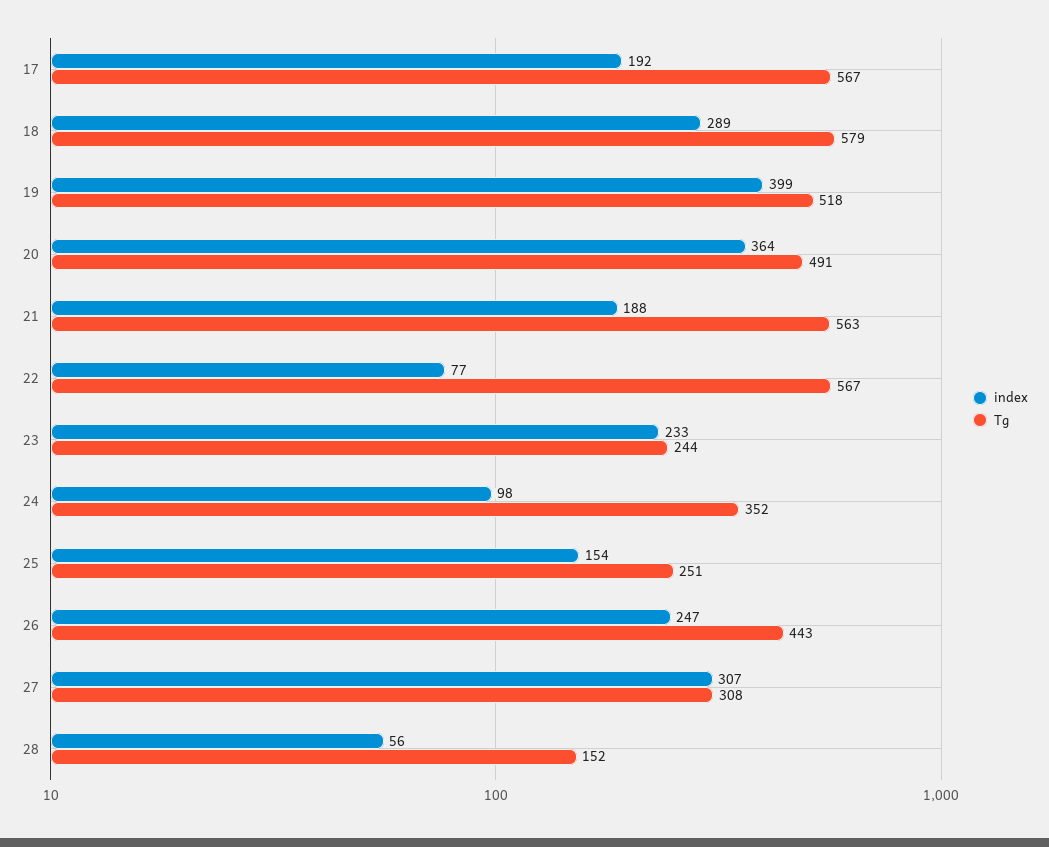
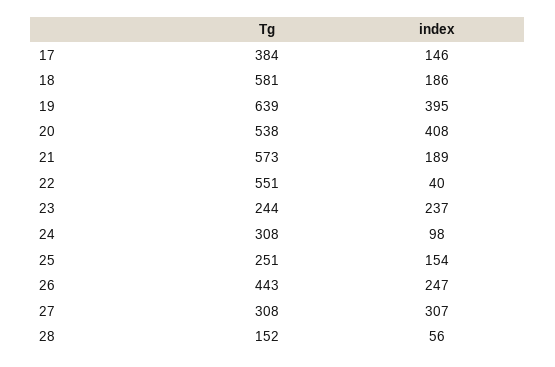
index, 17: 192 -> 146
Tg, 17: 567 -> 384
index, 18: 289 -> 186
Tg, 18: 579 -> 581
index, 19: 399 -> 395
Tg, 19: 518 -> 639
index, 20: 364 -> 408
Tg, 20: 491 -> 538
index, 21: 188 -> 189
Tg, 21: 563 -> 573
index, 22: 77 -> 40
Tg, 22: 567 -> 551
index, 23: 233 -> 237
Tg, 24: 352 -> 308

